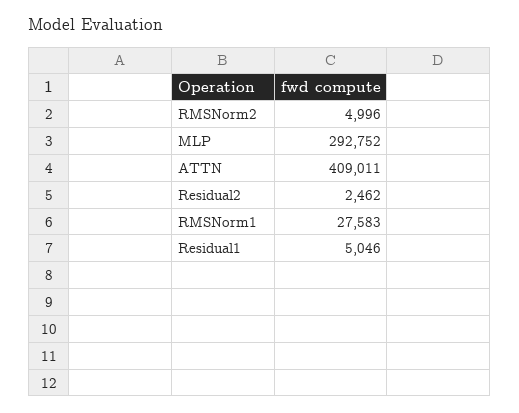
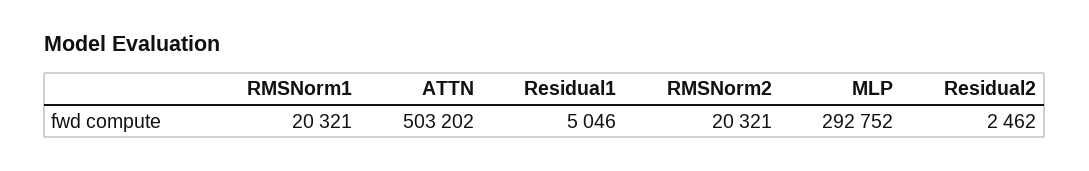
RMSNorm2: 4996 -> 20321
ATTN: 409011 -> 503202
RMSNorm1: 27583 -> 20321

